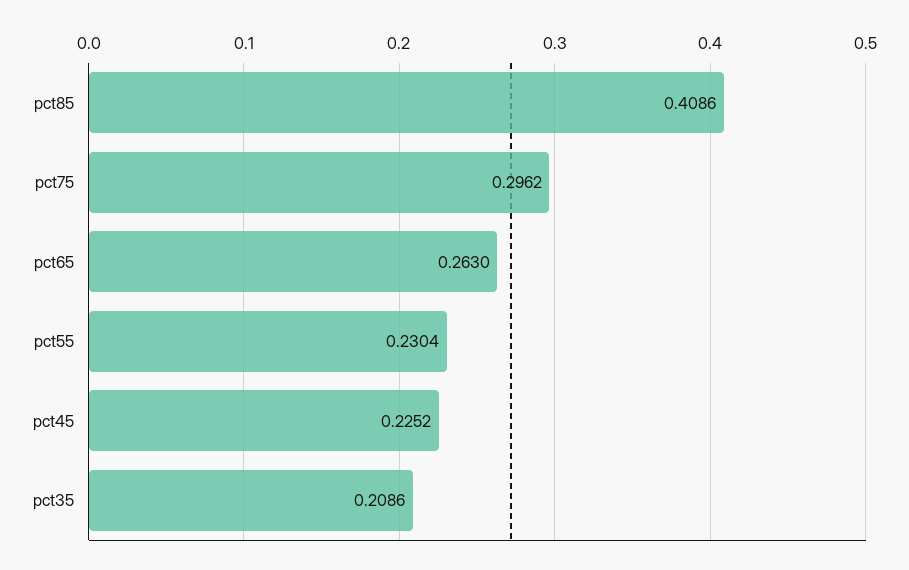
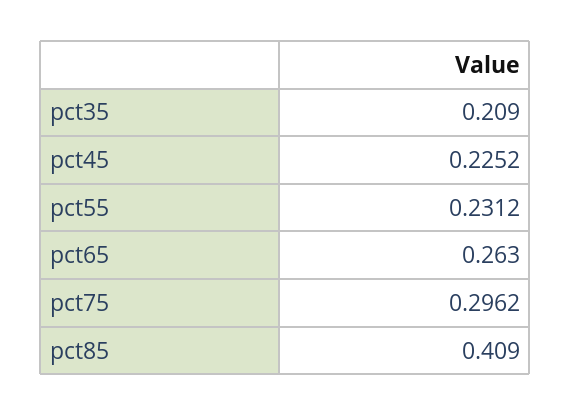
pct85: 0.4086 -> 0.409
pct55: 0.2304 -> 0.2312
pct35: 0.2086 -> 0.209

